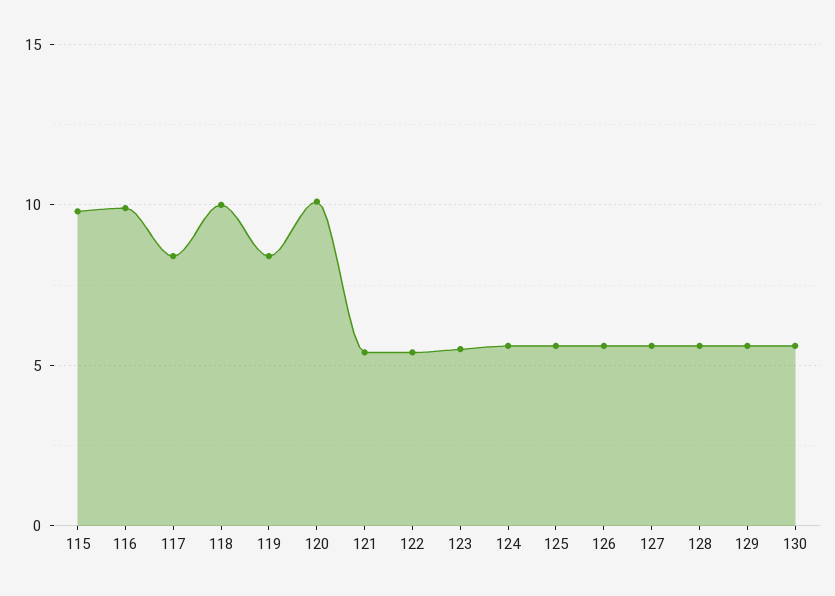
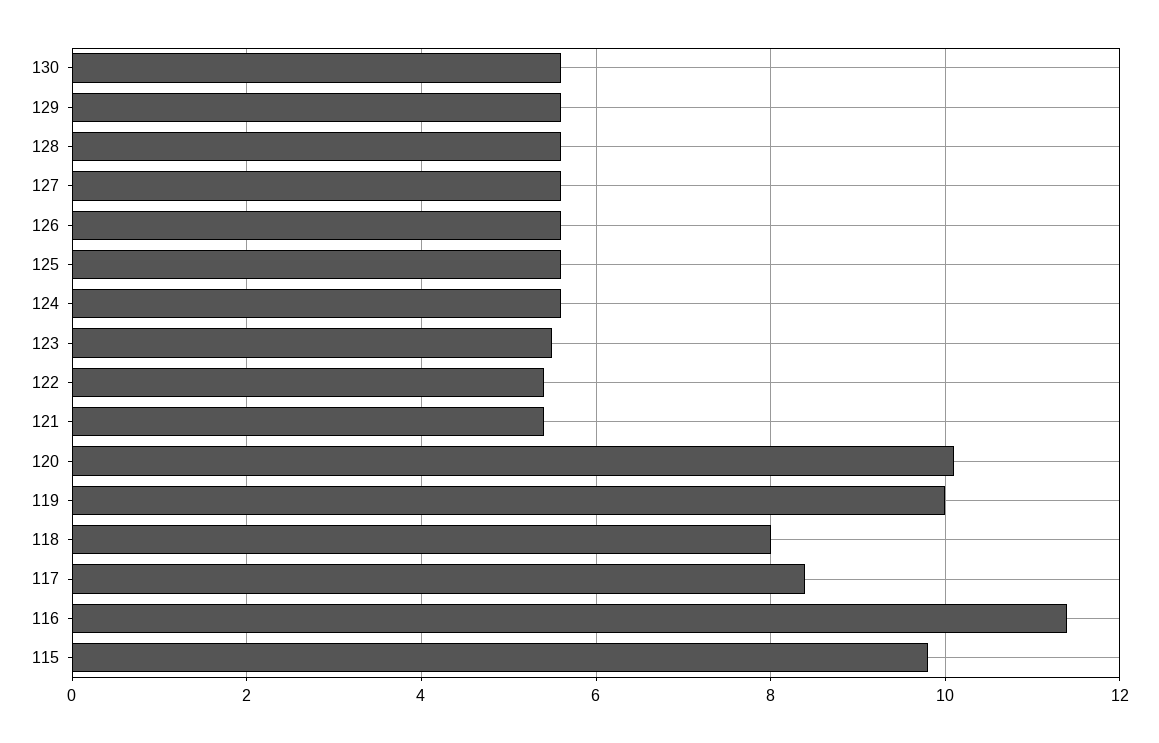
116: 10 -> 11.5
118: 10 -> 8
119: 8.5 -> 10

